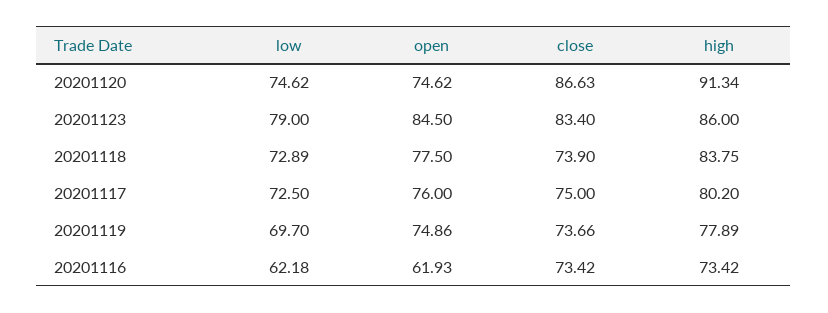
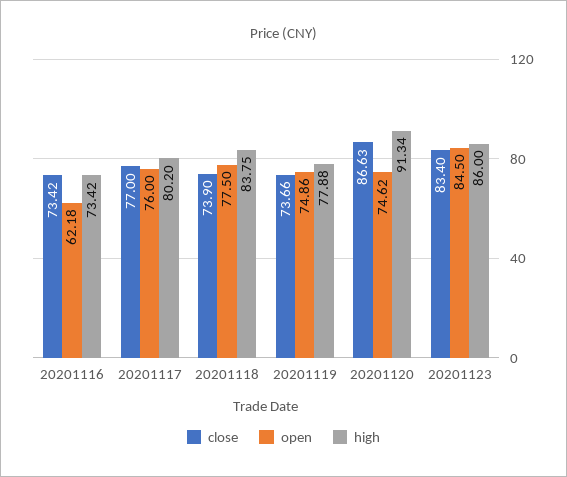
low, 20201120: 74.62 -> none
low, 20201123: 79 -> none
low, 20201118: 72.89 -> none
low, 20201117: 72.5 -> none
close, 20201117: 75 -> 77
low, 20201119: 69.7 -> none
high, 20201119: 77.89 -> 77.88
low, 20201116: 62.18 -> none
open, 20201116: 61.93 -> 62.18

